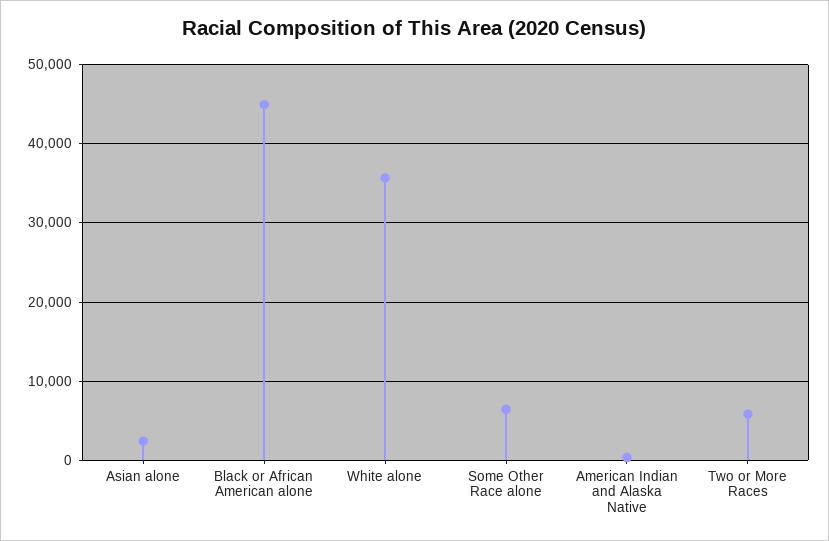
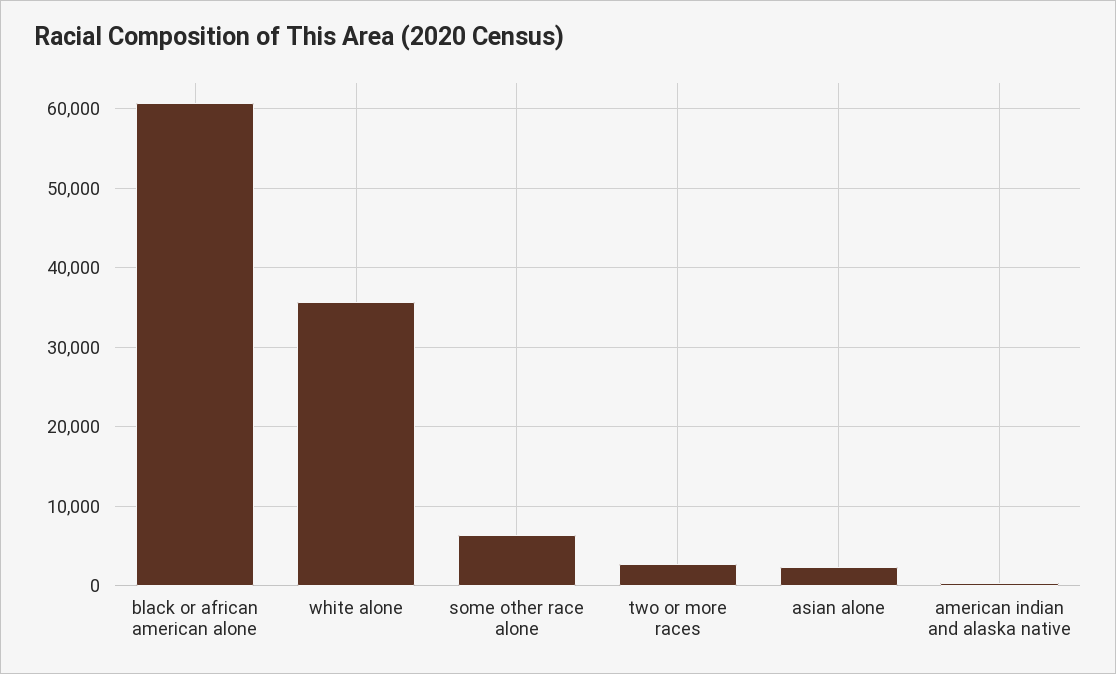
Black or African American alone: 45000 -> 61000
Two or More Races: 6000 -> 3000

